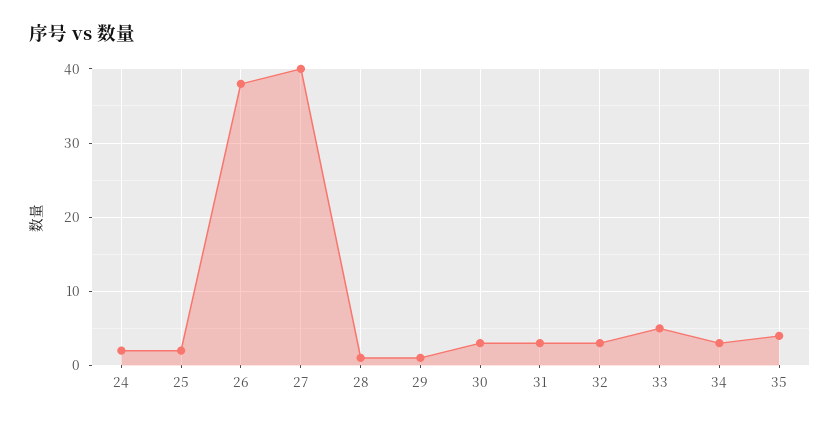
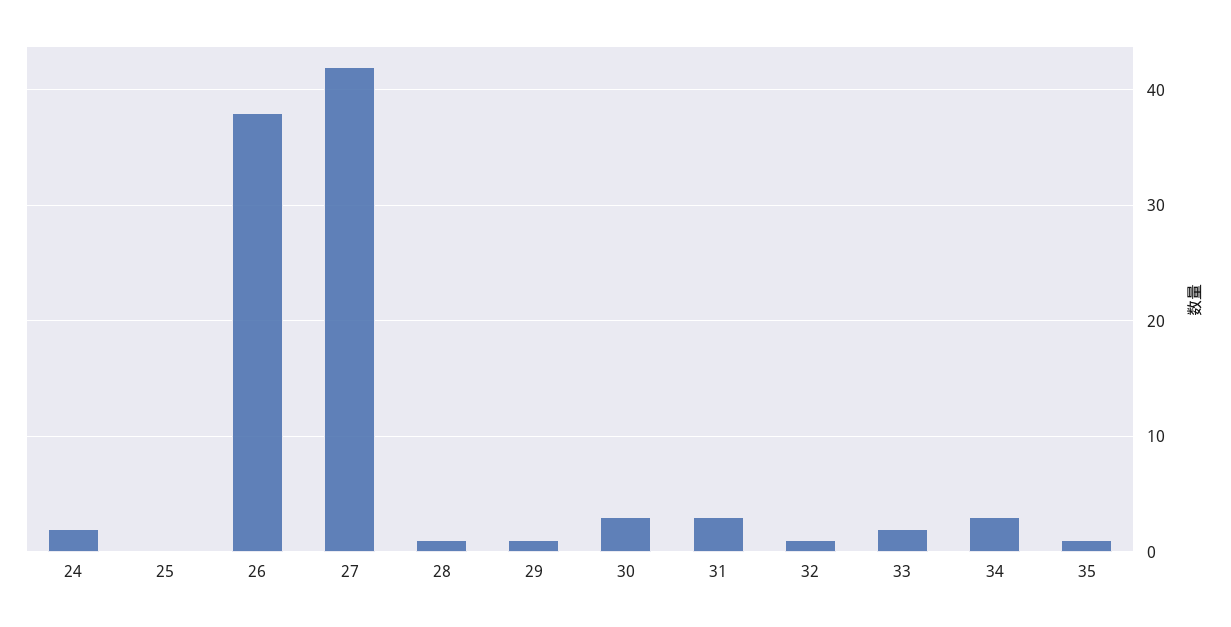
25: 2 -> 0
27: 40 -> 42
32: 3 -> 1
33: 5 -> 2
35: 4 -> 1

